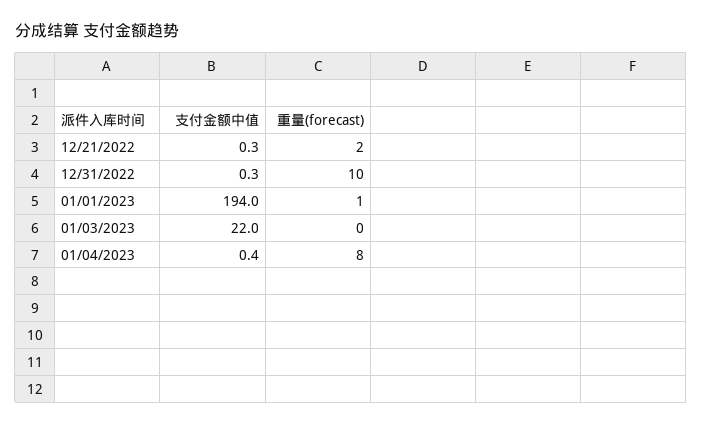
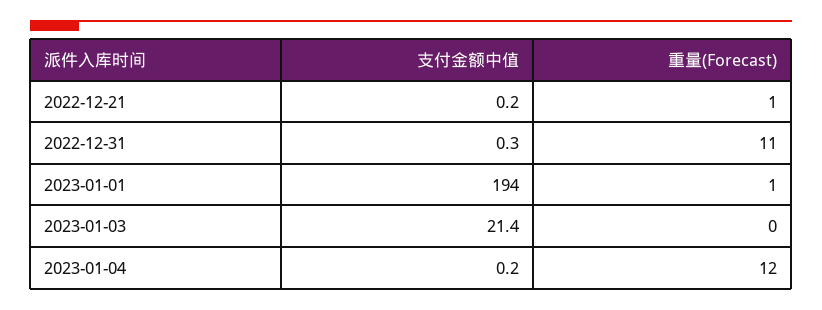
支付金额中值, 12/21/2022: 0.3 -> 0.2
重量(forecast), 12/21/2022: 2 -> 1
重量(forecast), 12/31/2022: 10 -> 11
支付金额中值, 01/03/2023: 22 -> 21.4
支付金额中值, 01/04/2023: 0.4 -> 0.2
重量(forecast), 01/04/2023: 8 -> 12

